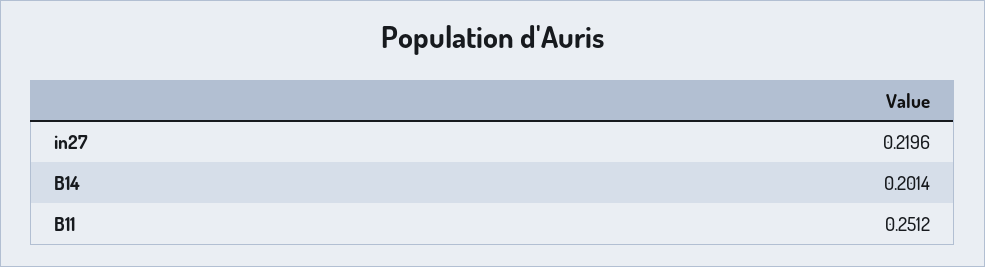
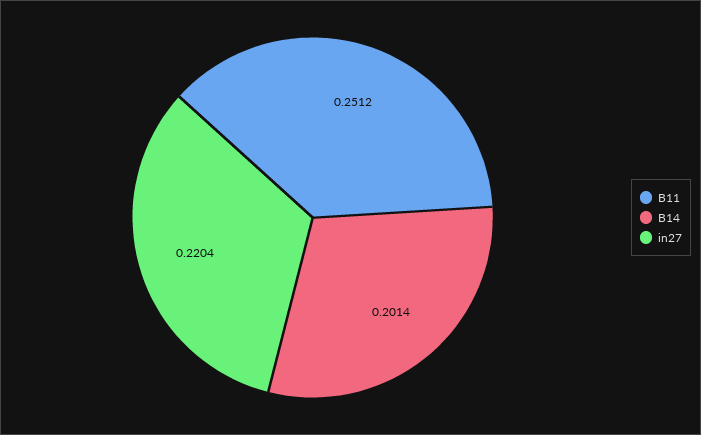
in27: 0.2196 -> 0.2204

